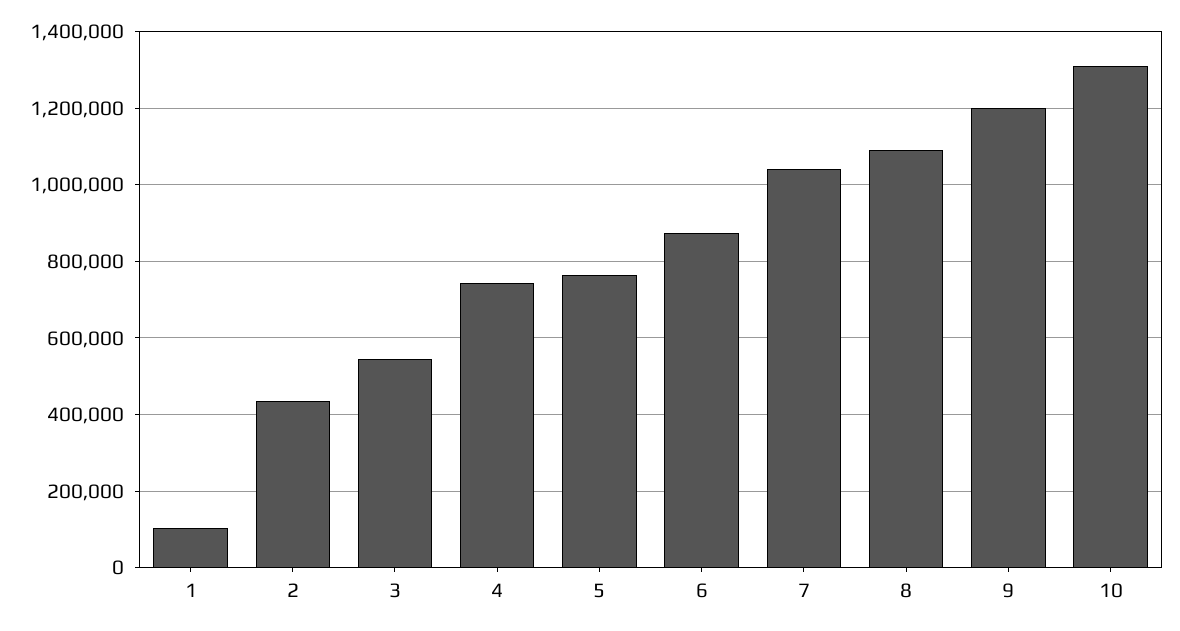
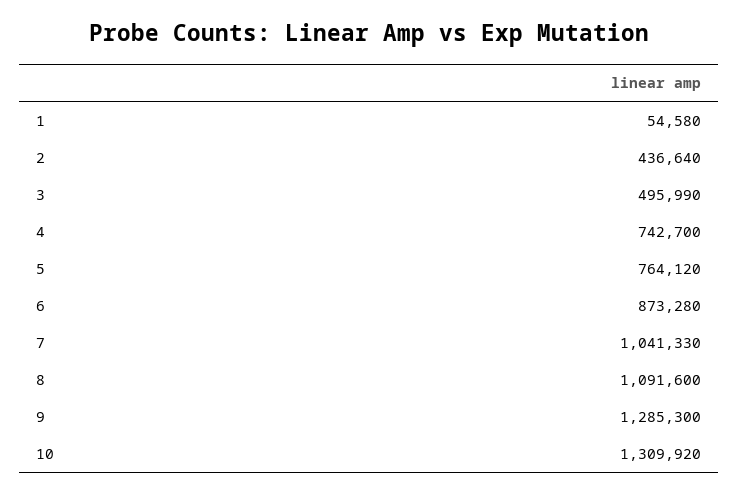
1: 100000 -> 54580
3: 540000 -> 495990
9: 1200000 -> 1285300

